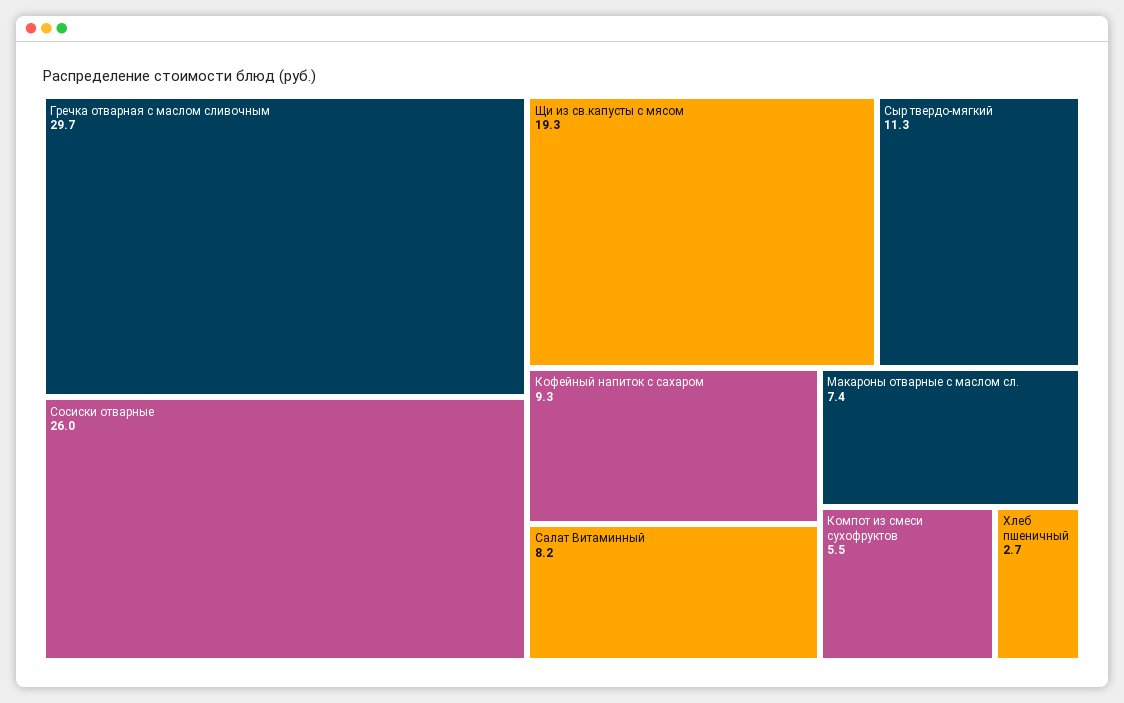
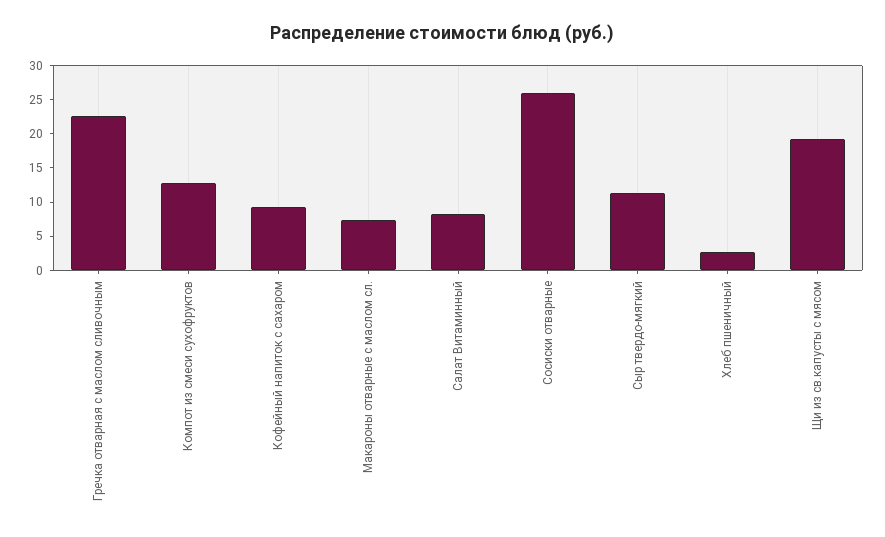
Гречка отварная с маслом сливочным: 29.7 -> 22.5
Компот из смеси сухофруктов: 5.5 -> 12.5

